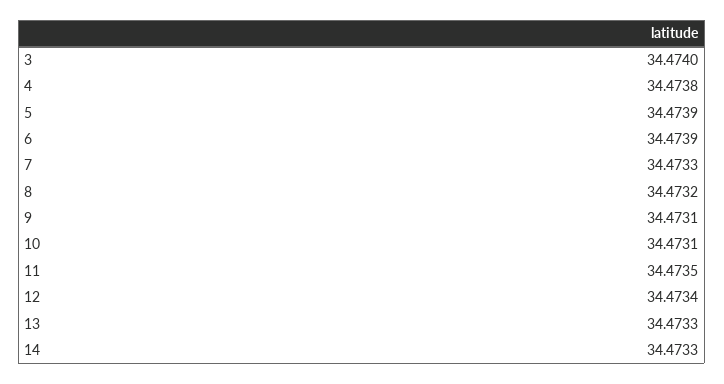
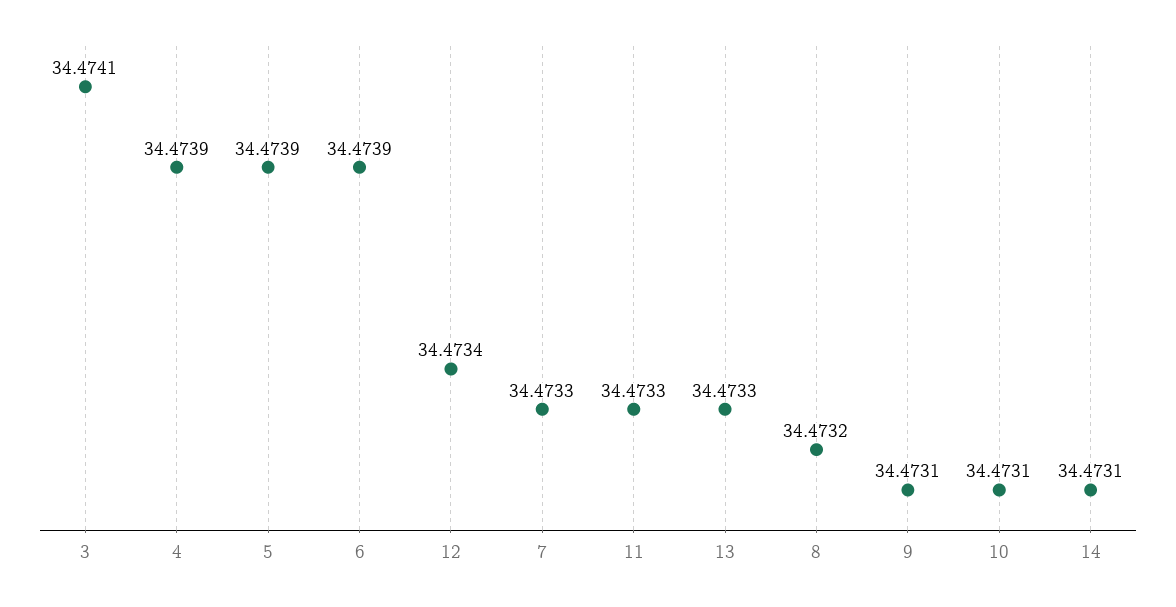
3: 34.474 -> 34.4741
4: 34.4738 -> 34.4739
11: 34.4735 -> 34.4733
14: 34.4733 -> 34.4731

